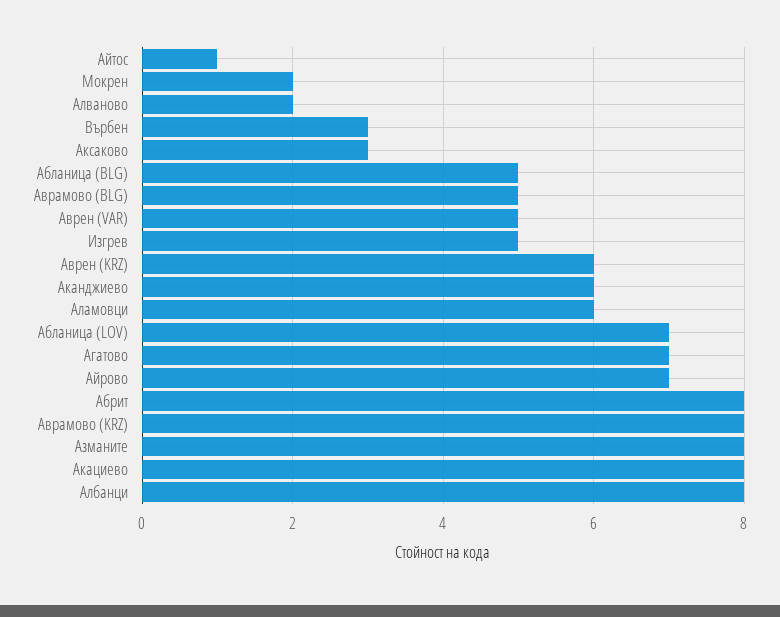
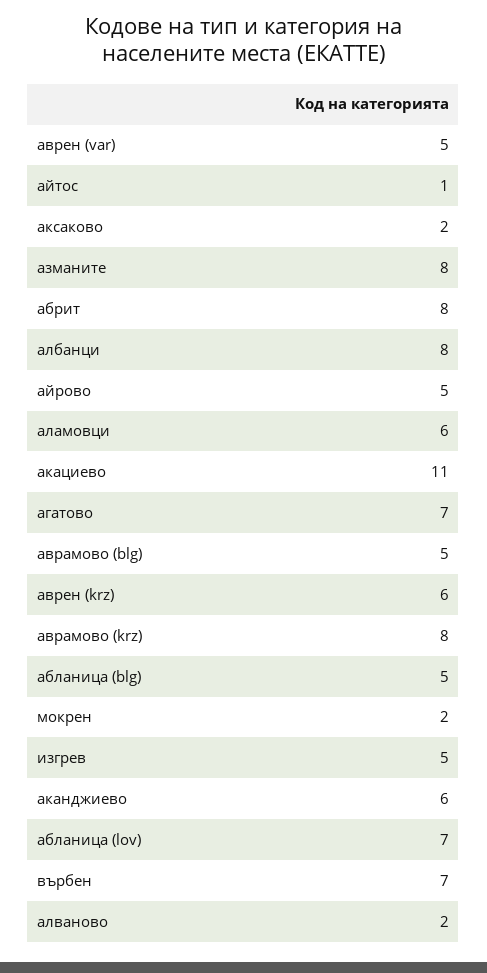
Върбен: 3 -> 7
Аксаково: 3 -> 2
Айрово: 7 -> 5
Акациево: 8 -> 11

